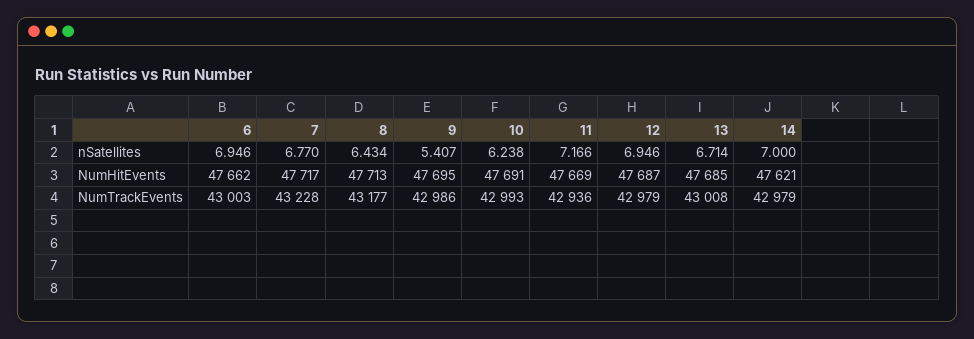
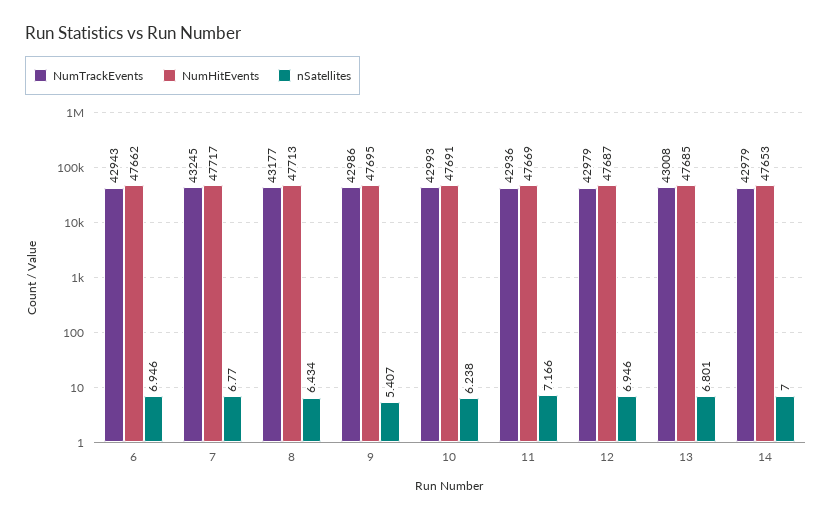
nSatellites, 13: 6.714 -> 6.801
NumHitEvents, 14: 47621 -> 47653
NumTrackEvents, 6: 43003 -> 42943
NumTrackEvents, 7: 43228 -> 43245

